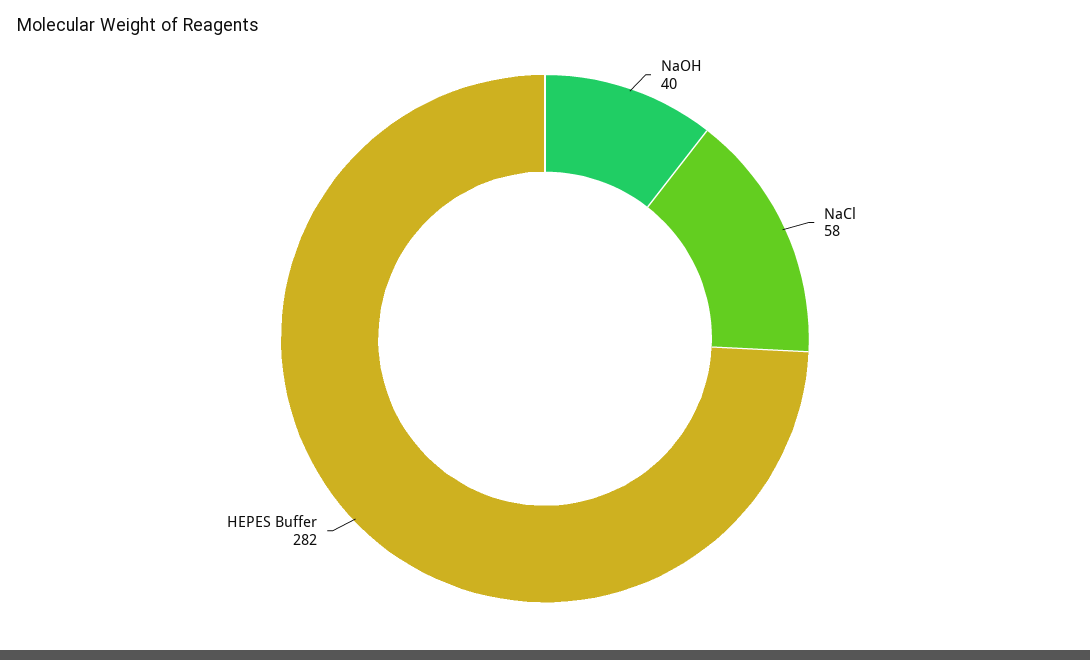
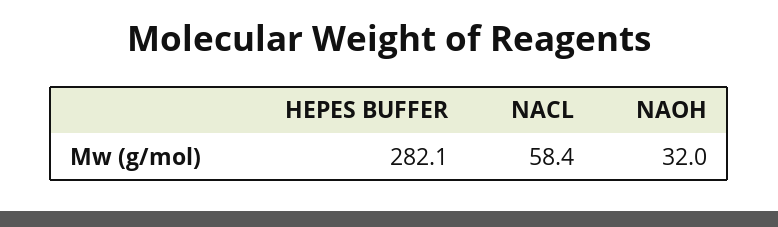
NaOH: 40 -> 32

